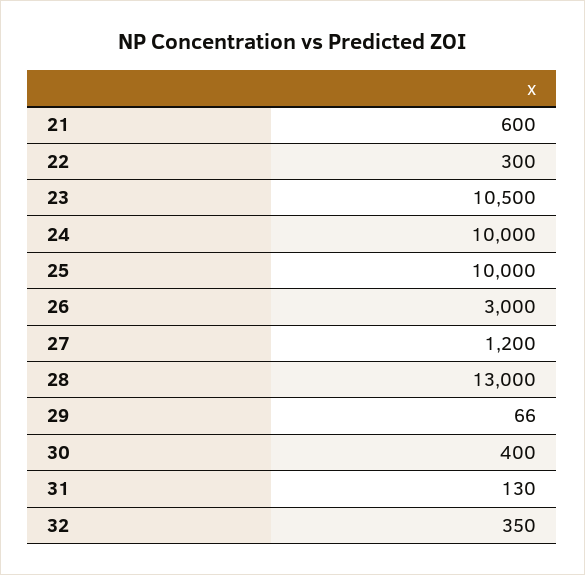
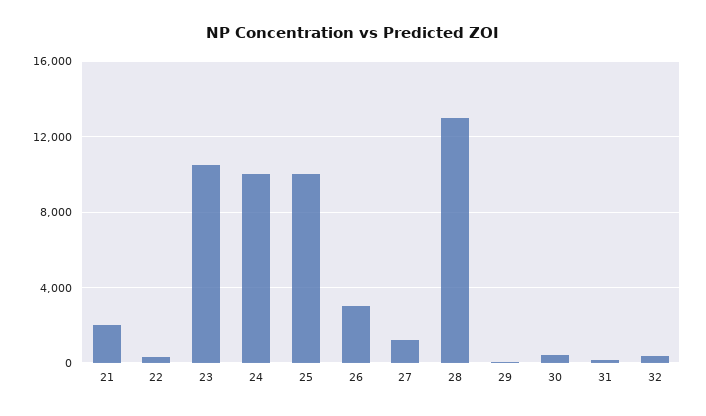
21: 600 -> 2000

